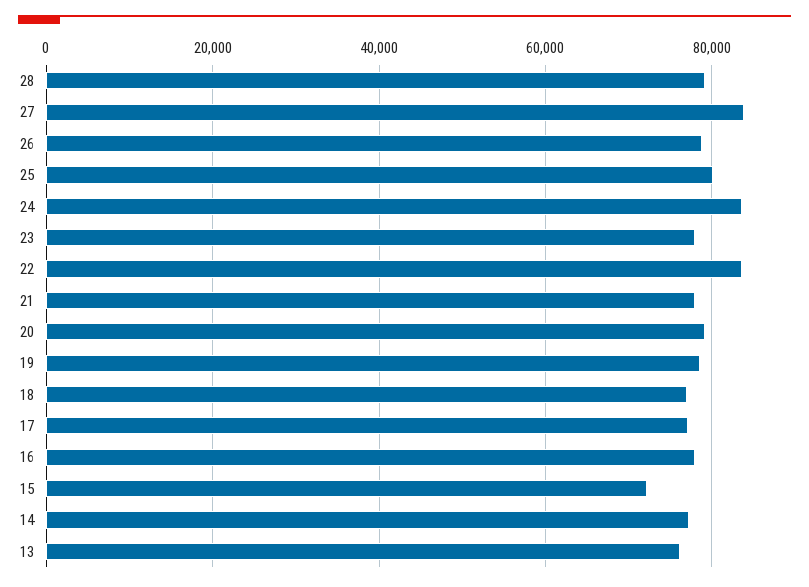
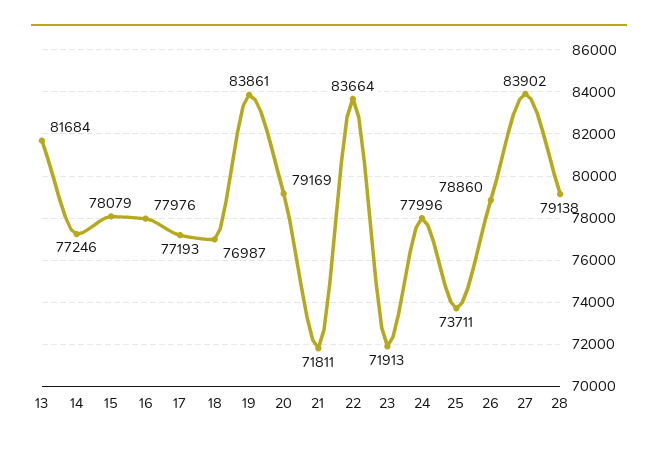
25: 80000 -> 73711
24: 84000 -> 77996
23: 78000 -> 71913
21: 78000 -> 71811
19: 78000 -> 83861
15: 72000 -> 78079
13: 76000 -> 81684

